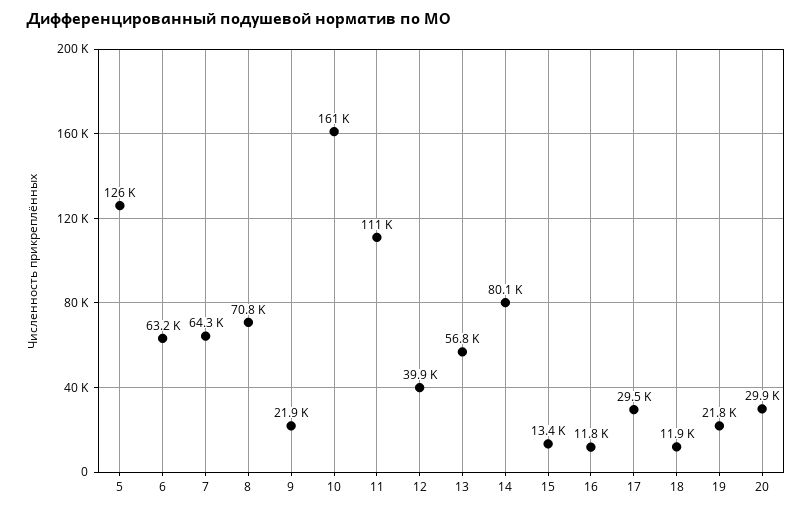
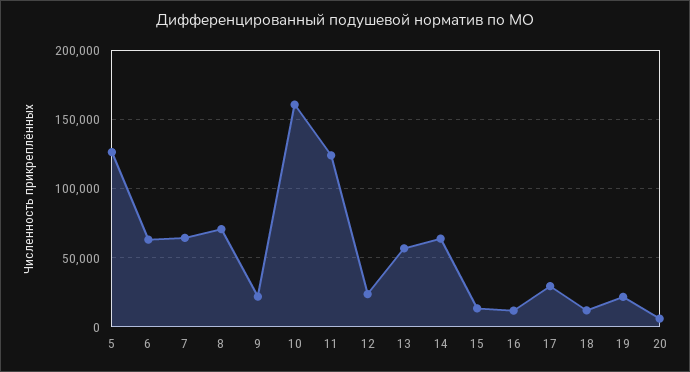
11: 111000 -> 125000
12: 39900 -> 25000
14: 80100 -> 65000
20: 29900 -> 5000

